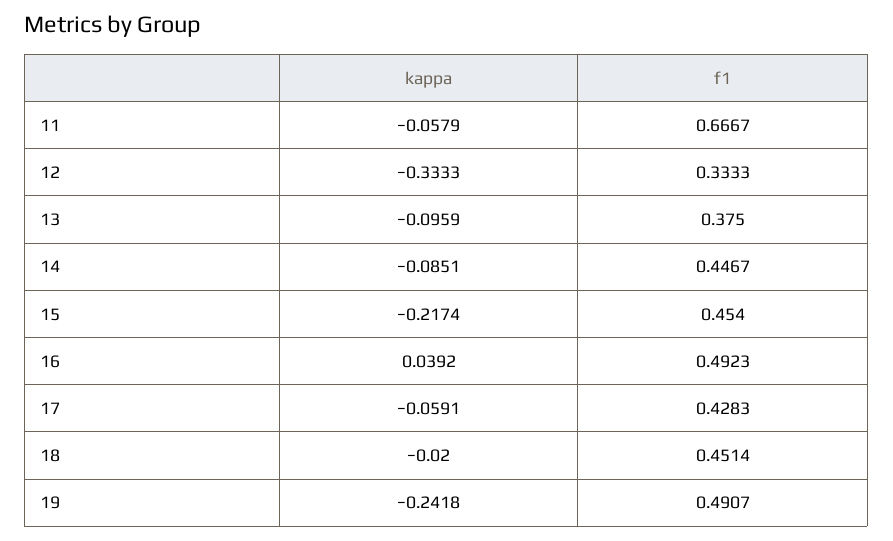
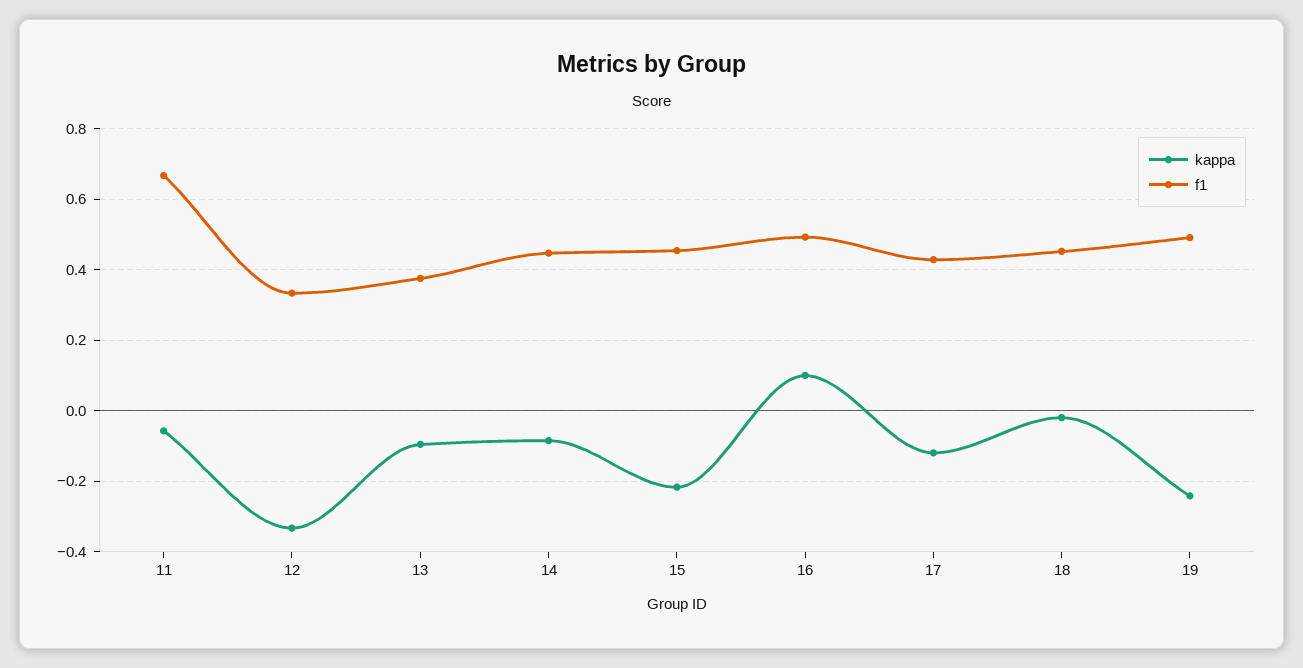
kappa, 16: 0.0392 -> 0.1
kappa, 17: -0.0591 -> -0.12

